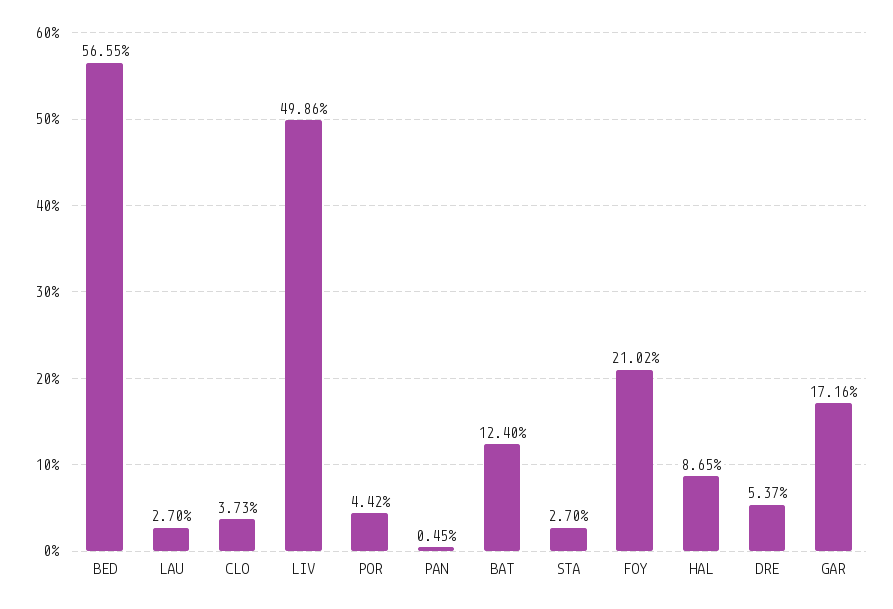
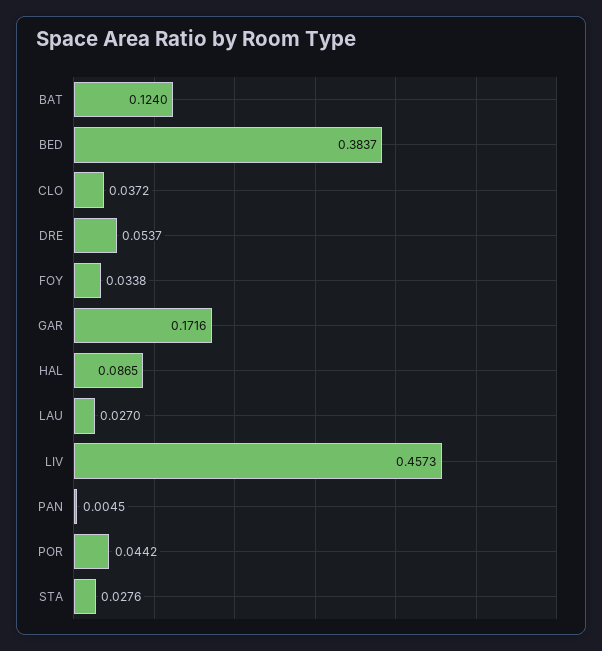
BED: 0.5655 -> 0.3837
CLO: 0.0373 -> 0.0372
LIV: 0.4986 -> 0.4573
STA: 0.027 -> 0.0276
FOY: 0.2102 -> 0.0338

